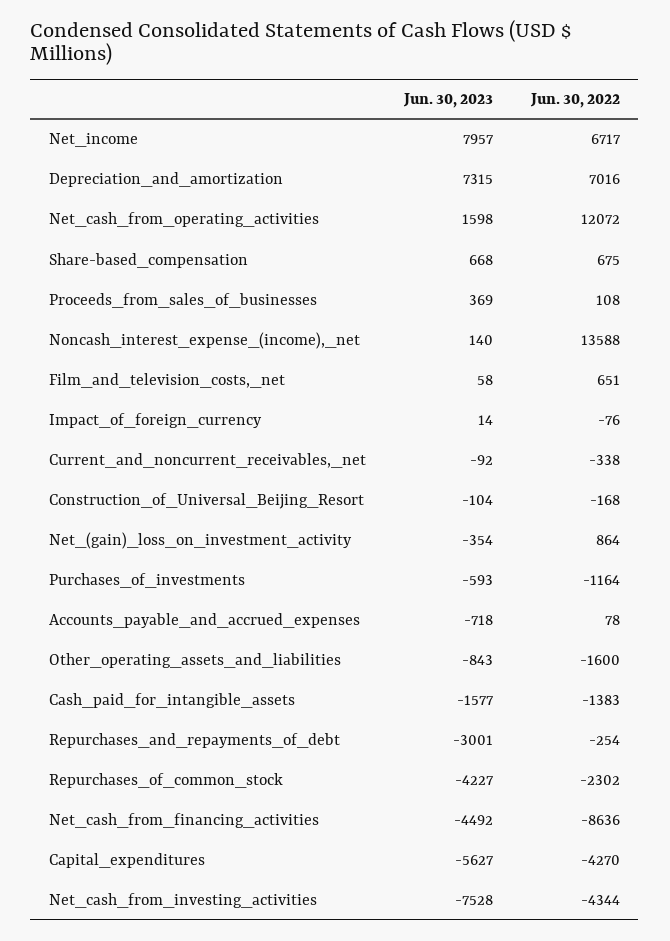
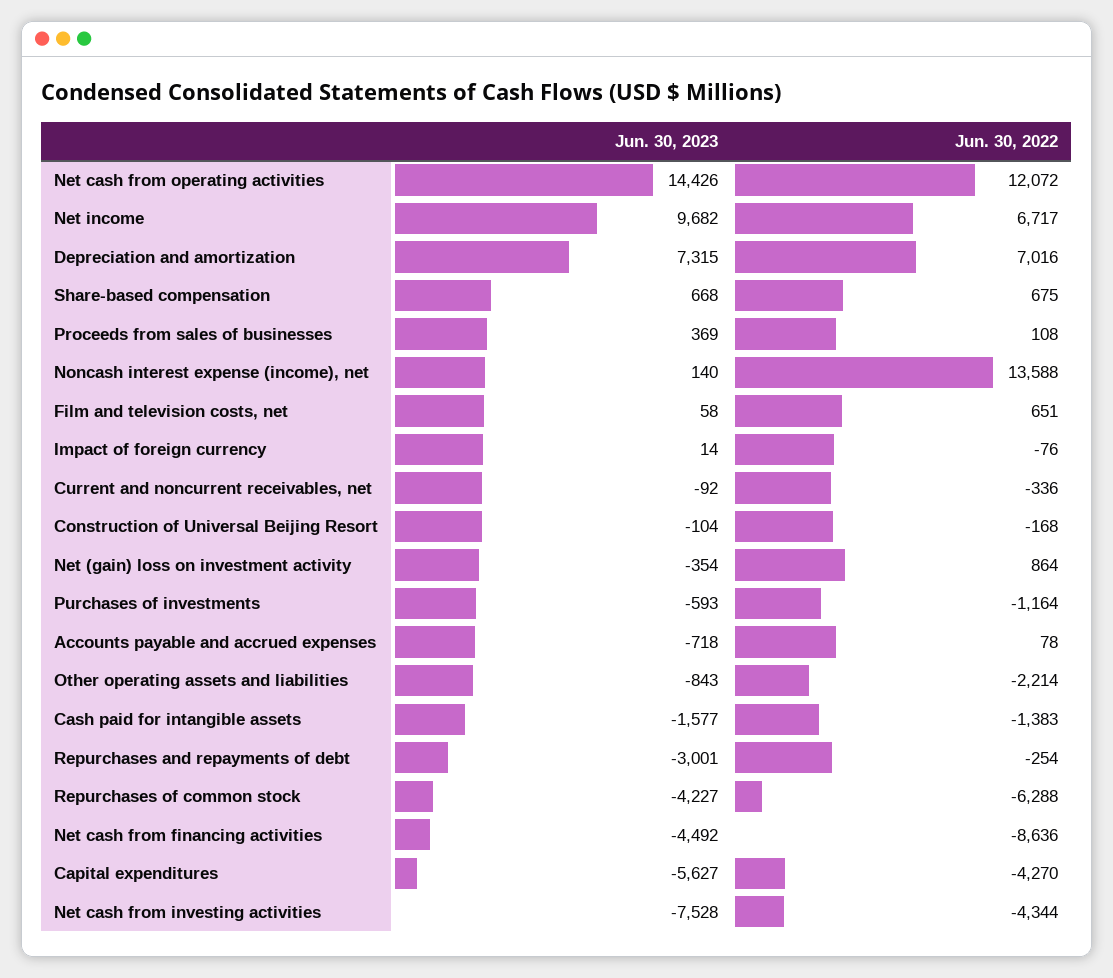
Jun. 30, 2023, Net_income: 7957 -> 9682
Jun. 30, 2023, Net_cash_from_operating_activities: 1598 -> 14426
Jun. 30, 2022, Current_and_noncurrent_receivables,_net: -338 -> -336
Jun. 30, 2022, Other_operating_assets_and_liabilities: -1600 -> -2214
Jun. 30, 2022, Repurchases_of_common_stock: -2302 -> -6288

